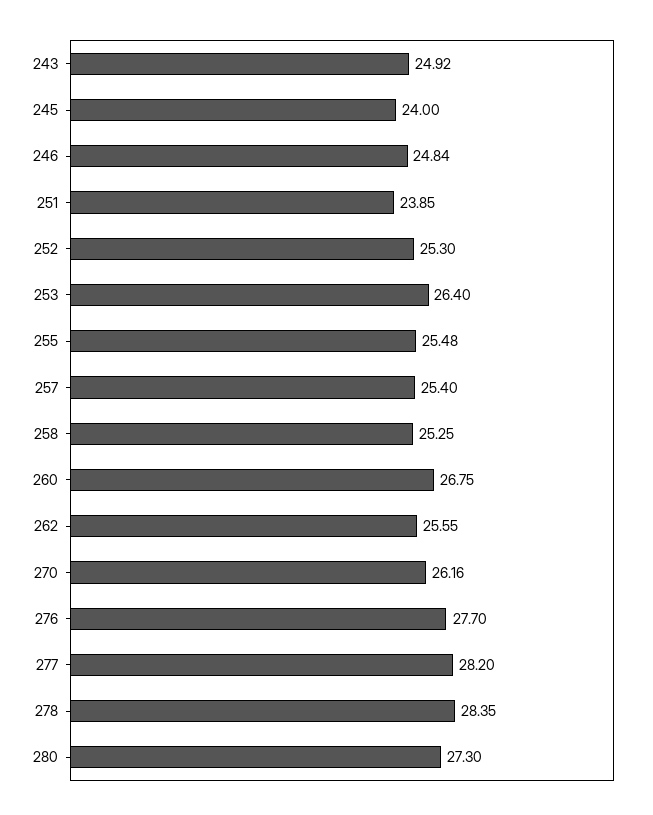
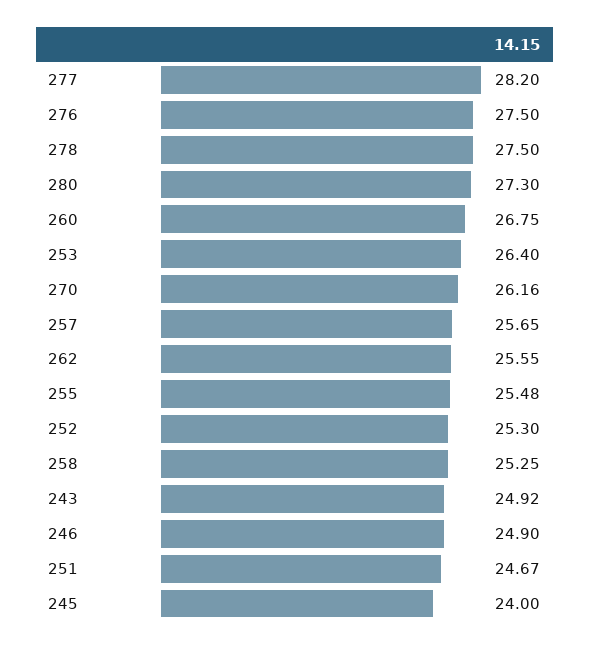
246: 24.84 -> 24.9
251: 23.85 -> 24.67
257: 25.4 -> 25.65
276: 27.7 -> 27.5
278: 28.35 -> 27.5

